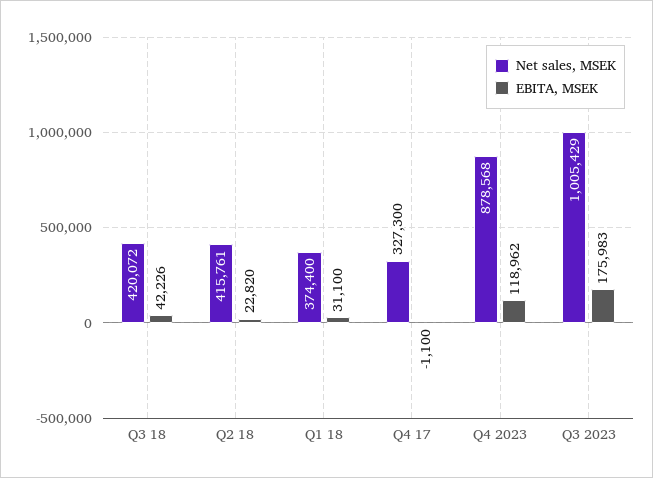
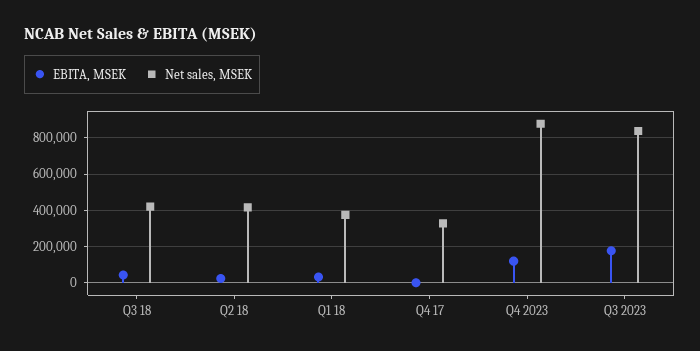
Net sales, MSEK, Q3 2023: 1005429 -> 850000

